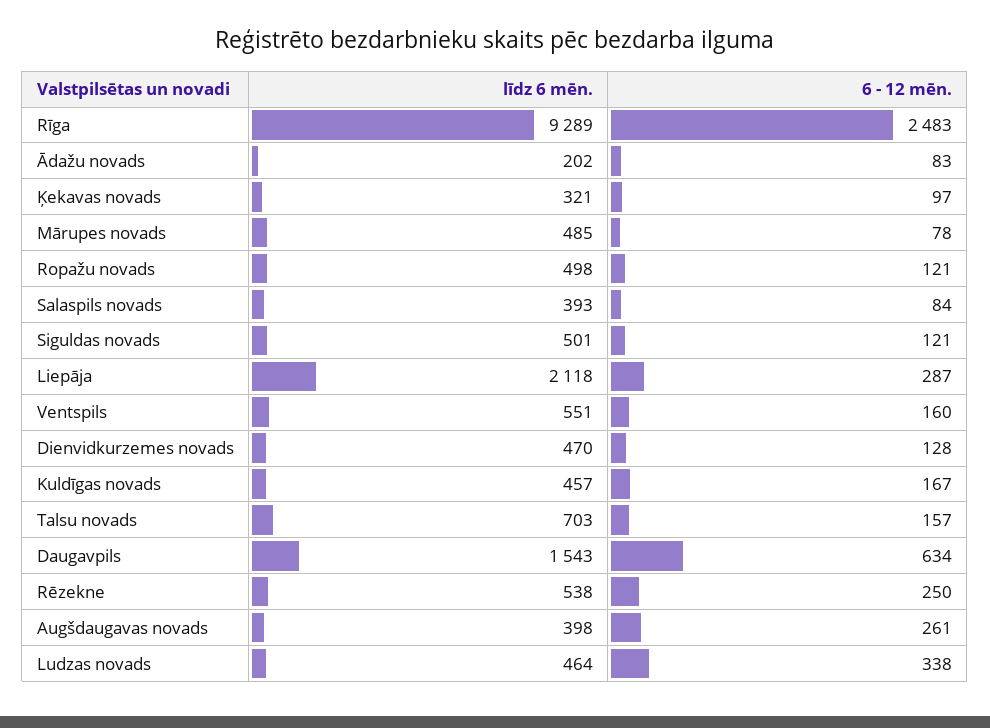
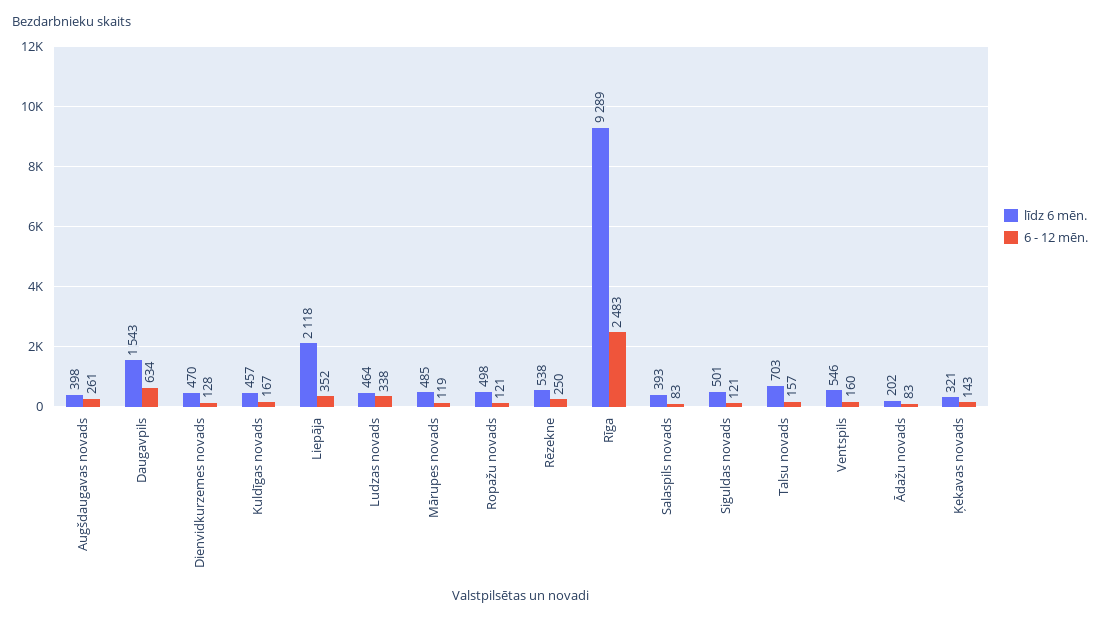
6 - 12 mēn., Ķekavas novads: 97 -> 143
6 - 12 mēn., Mārupes novads: 78 -> 119
6 - 12 mēn., Salaspils novads: 84 -> 83
6 - 12 mēn., Liepāja: 287 -> 352
līdz 6 mēn., Ventspils: 551 -> 546

